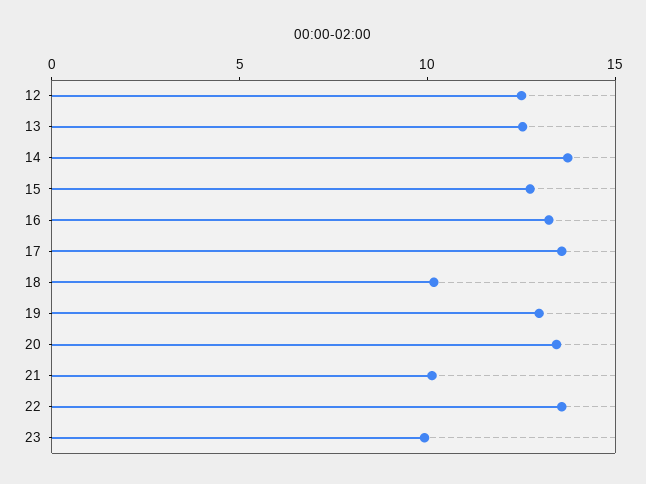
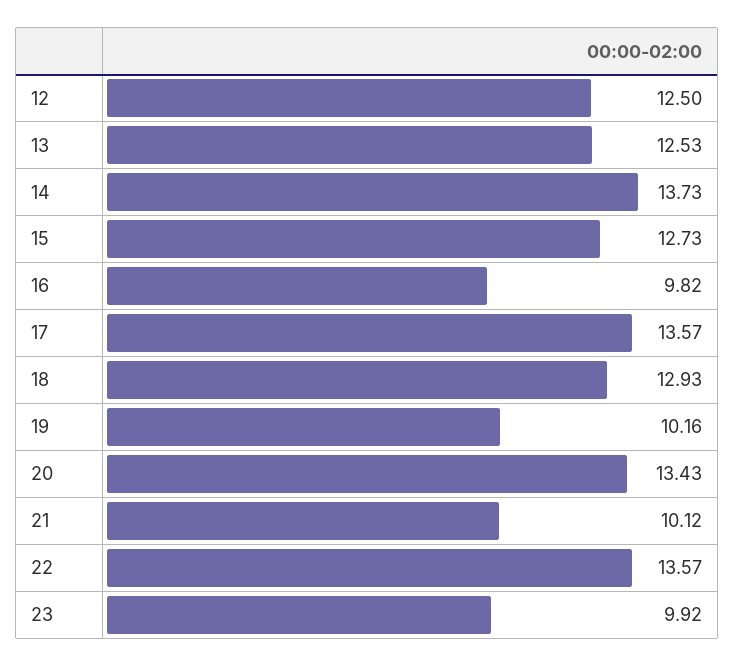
16: 13 -> 9.82
18: 10 -> 12.93
19: 13 -> 10.16

